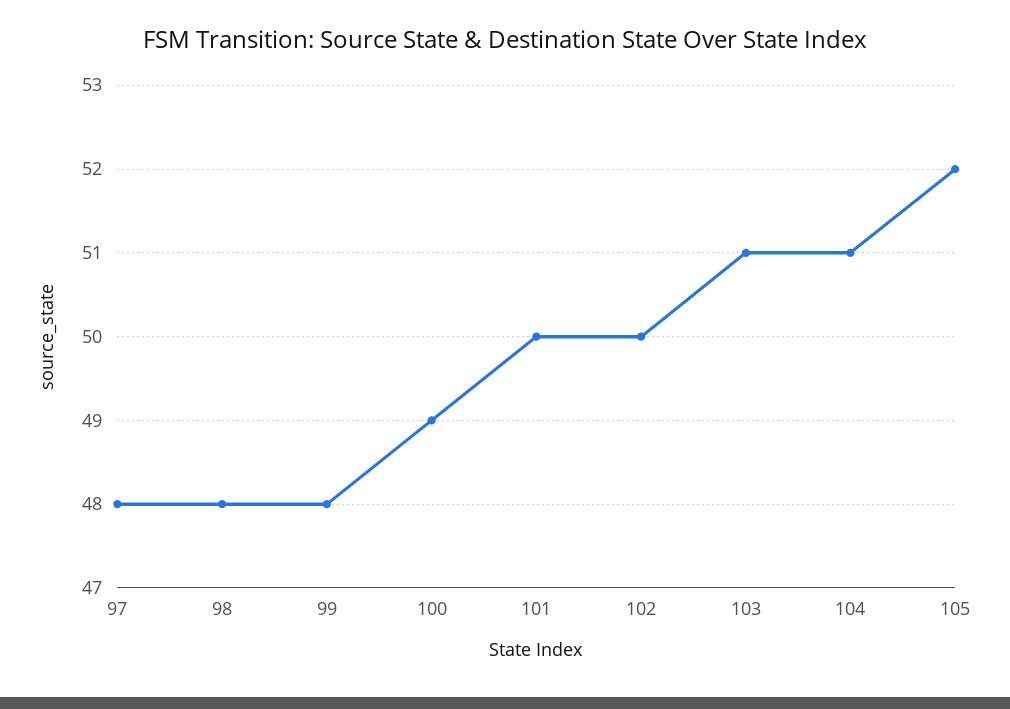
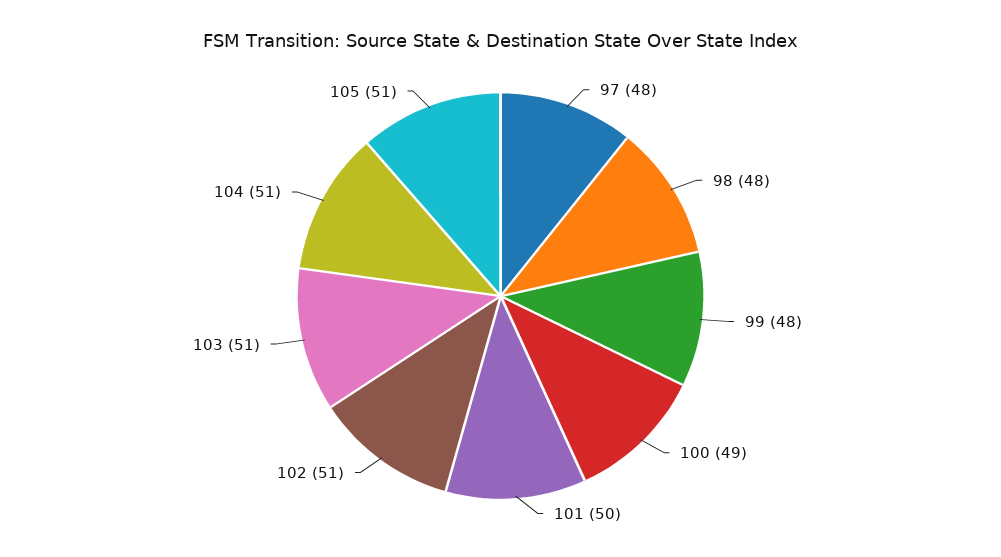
102: 50 -> 51
105: 52 -> 51

